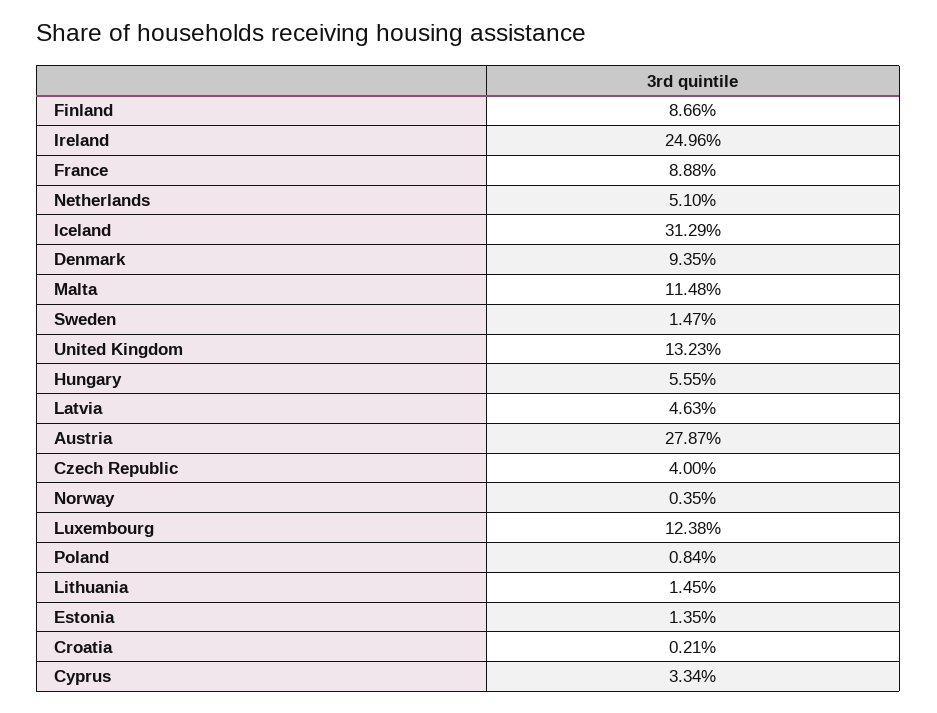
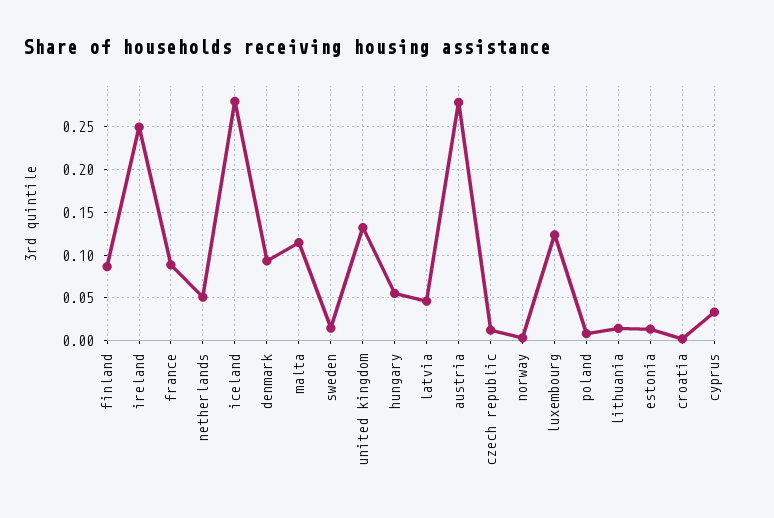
Iceland: 0.3129 -> 0.28
Czech Republic: 0.04 -> 0.01

